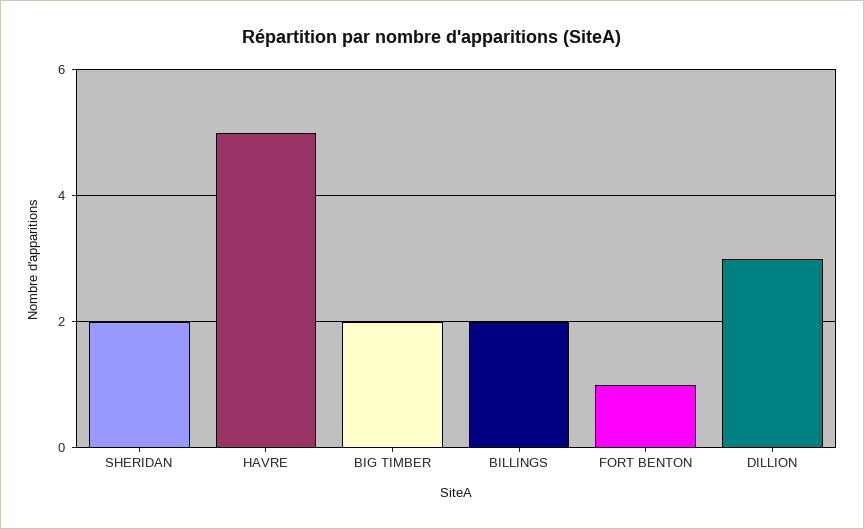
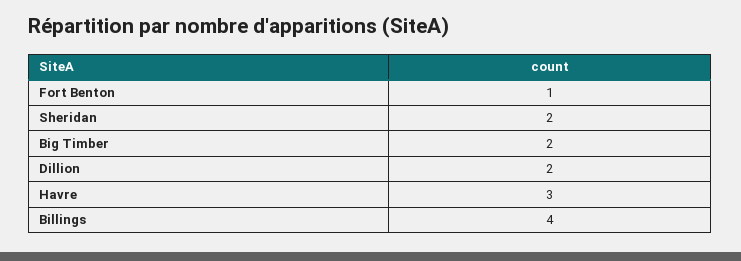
HAVRE: 5 -> 3
BILLINGS: 2 -> 4
DILLION: 3 -> 2

